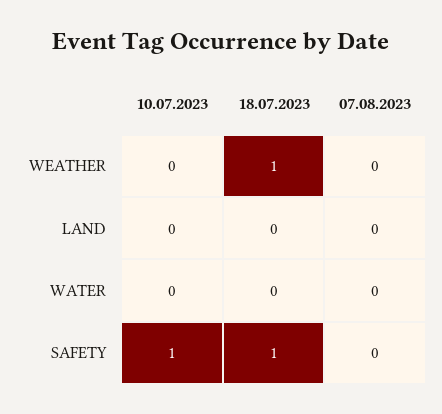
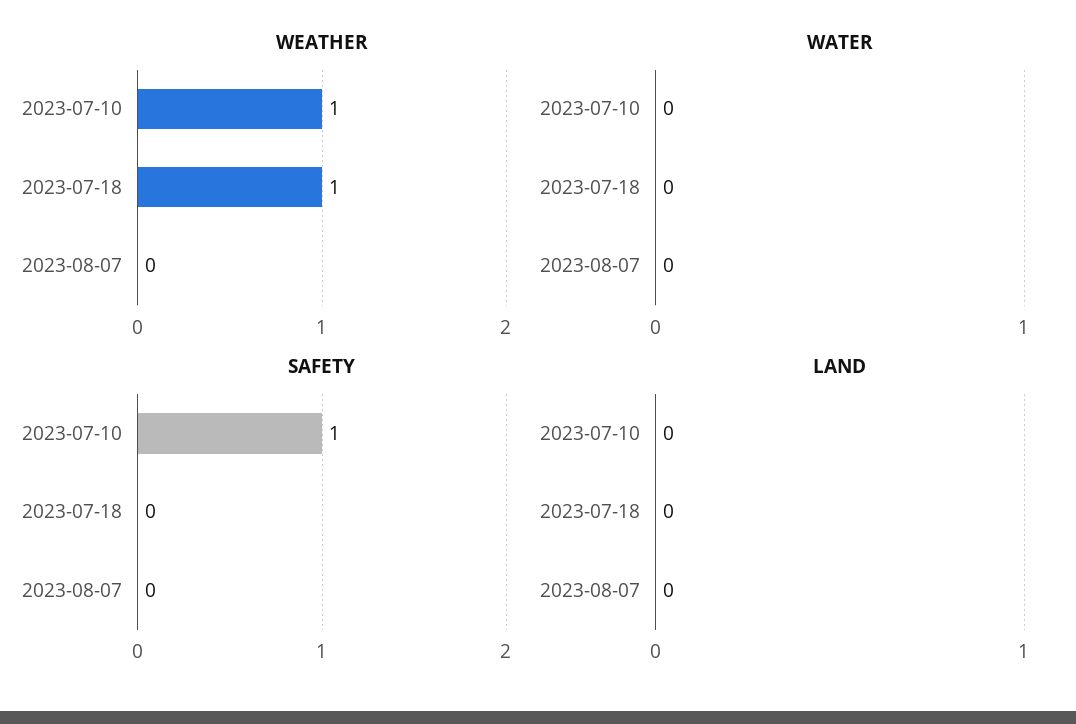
WEATHER, 10.07.2023: 0 -> 1
SAFETY, 18.07.2023: 1 -> 0

